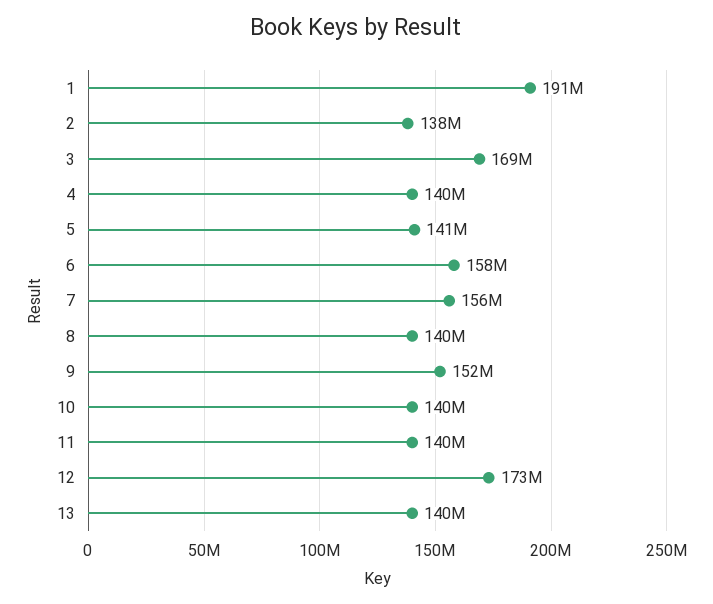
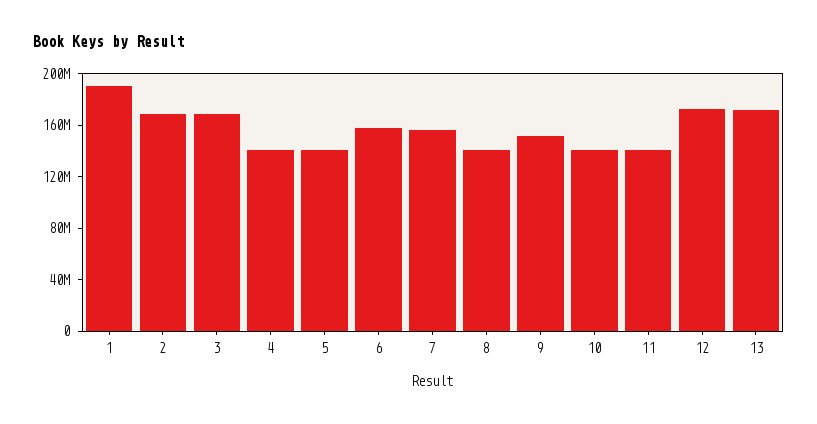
2: 138000000 -> 170000000
13: 140000000 -> 170000000

